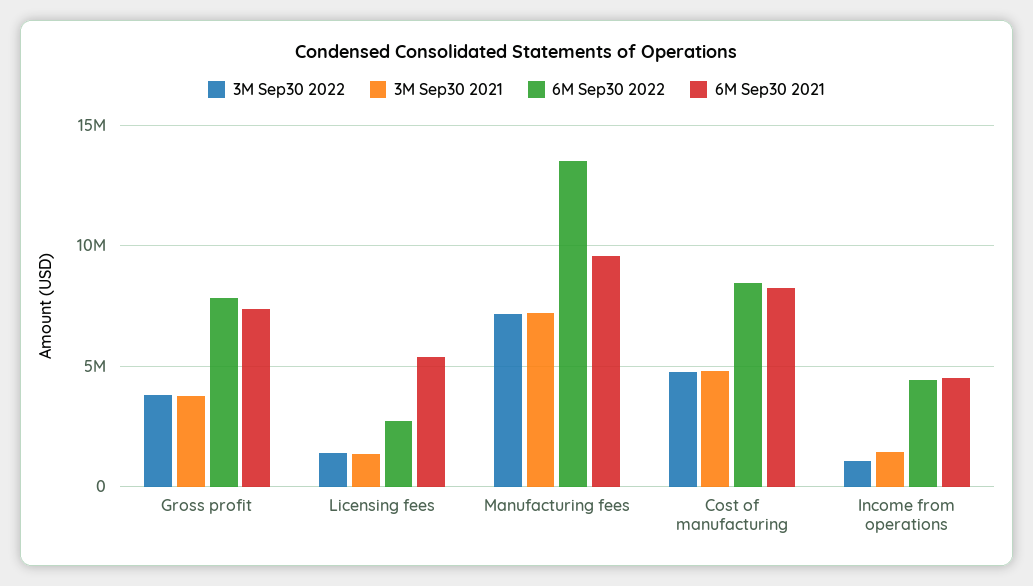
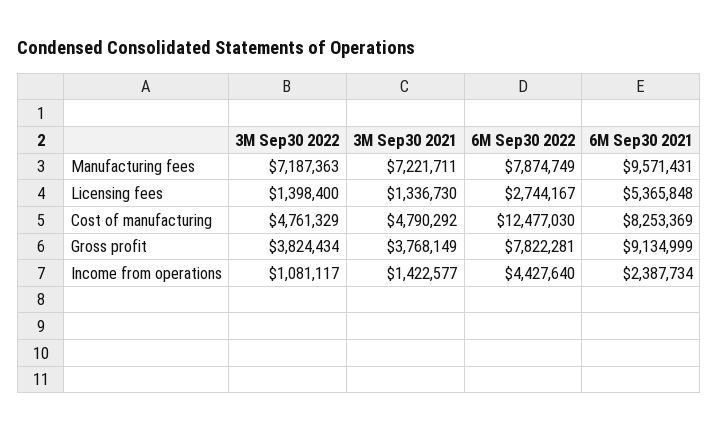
6M Sep30 2021, Gross profit: 7500000 -> 9134999
6M Sep30 2022, Manufacturing fees: 13500000 -> 7874749
6M Sep30 2022, Cost of manufacturing: 8500000 -> 12477030
6M Sep30 2021, Income from operations: 4500000 -> 2387734

